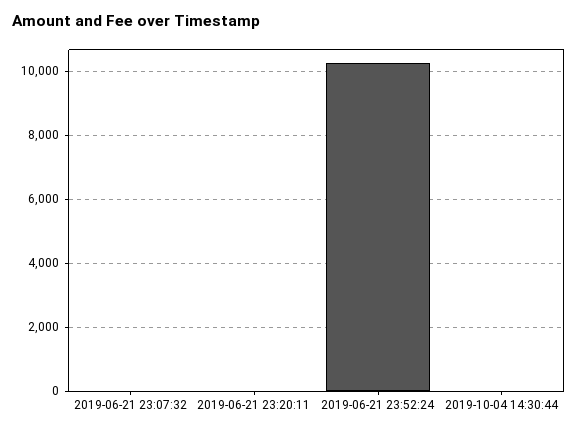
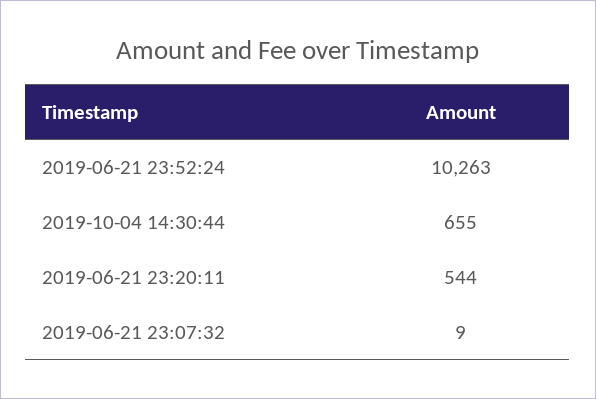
2019-06-21 23:20:11: 0 -> 544
2019-10-04 14:30:44: 0 -> 655

